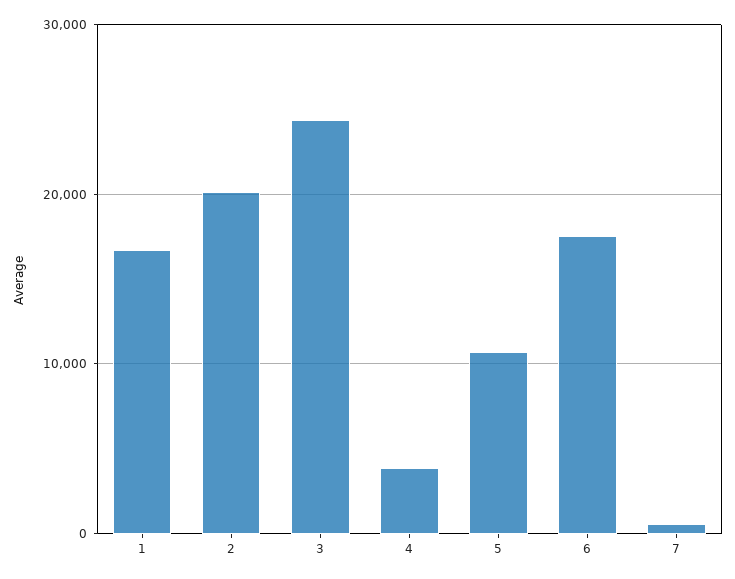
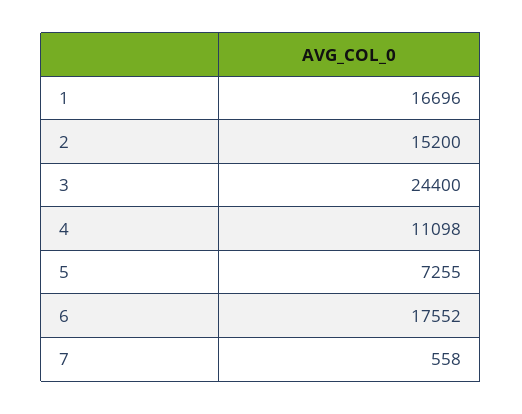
2: 20000 -> 15200
4: 4000 -> 11098
5: 11000 -> 7255

